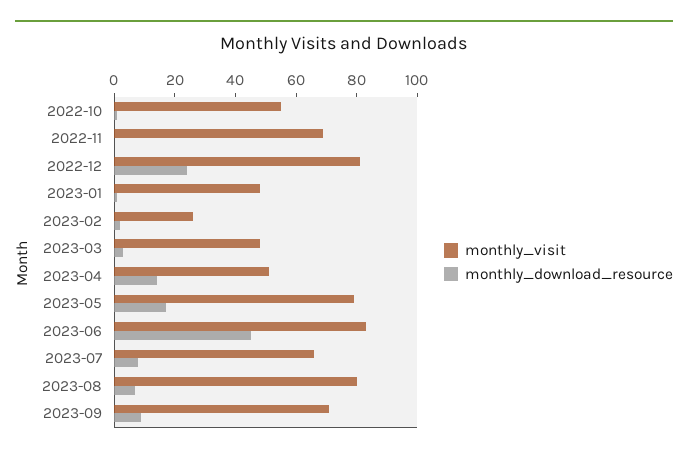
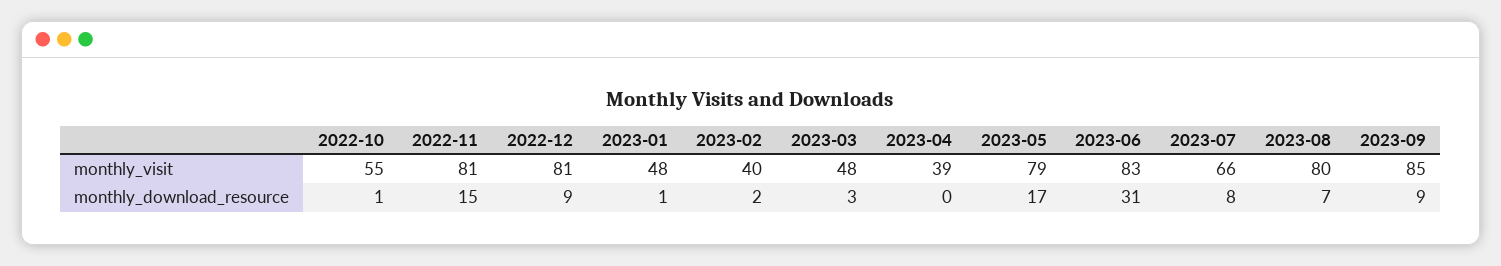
monthly_visit, 2022-11: 70 -> 81
monthly_download_resource, 2022-11: 0 -> 15
monthly_download_resource, 2022-12: 25 -> 9
monthly_visit, 2023-02: 25 -> 40
monthly_visit, 2023-04: 50 -> 39
monthly_download_resource, 2023-04: 15 -> 0
monthly_download_resource, 2023-06: 45 -> 31
monthly_visit, 2023-09: 70 -> 85

